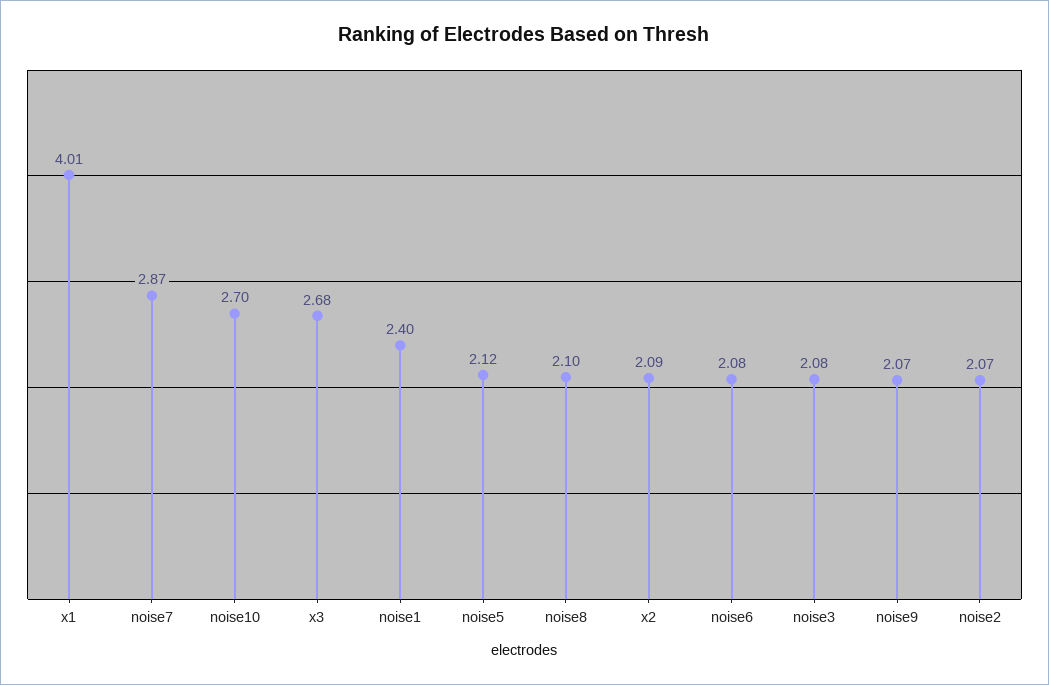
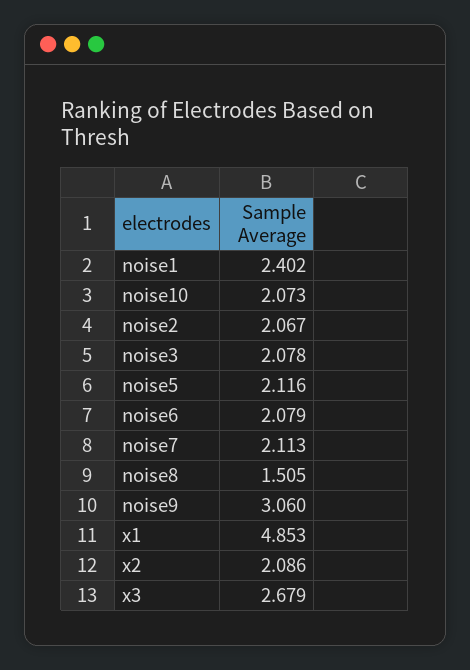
x1: 4.01 -> 4.853
noise7: 2.87 -> 2.113
noise10: 2.7 -> 2.073
noise8: 2.1 -> 1.505
noise9: 2.07 -> 3.06

